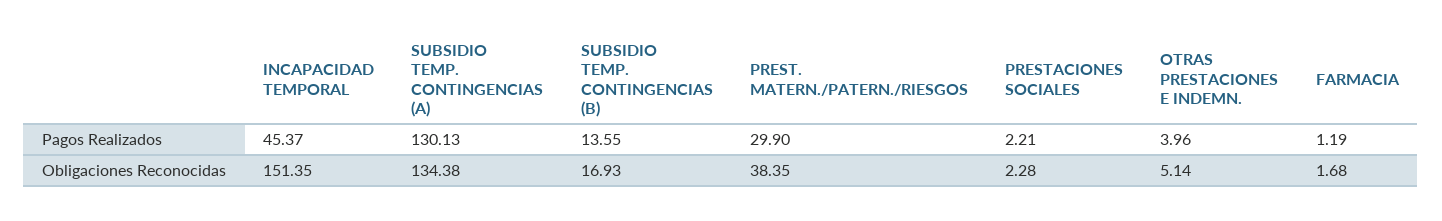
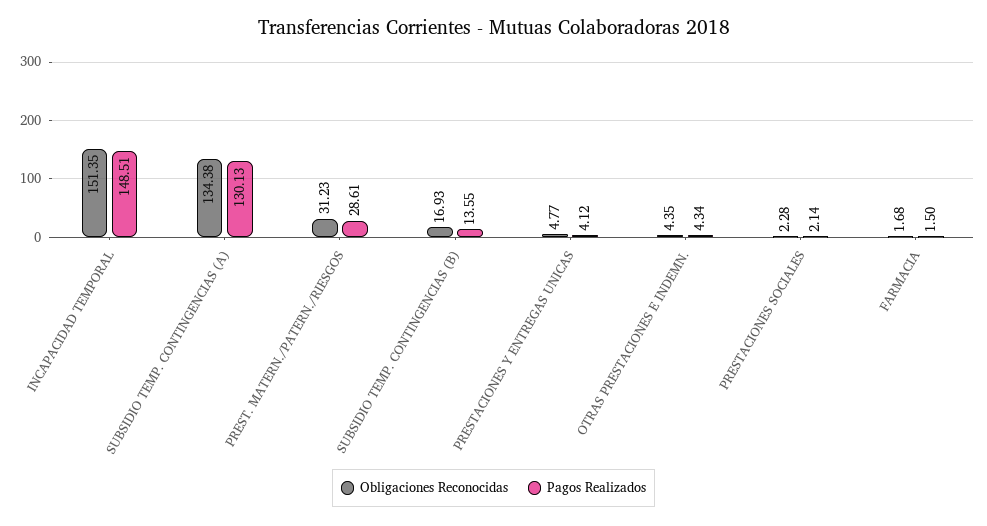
Pagos Realizados, INCAPACIDAD TEMPORAL: 45.37 -> 148.51
Pagos Realizados, PREST. MATERN./PATERN./RIESGOS: 29.9 -> 28.61
Pagos Realizados, PRESTACIONES SOCIALES: 2.21 -> 2.14
Pagos Realizados, OTRAS PRESTACIONES E INDEMN.: 3.96 -> 4.34
Pagos Realizados, FARMACIA: 1.19 -> 1.5
Obligaciones Reconocidas, PREST. MATERN./PATERN./RIESGOS: 38.35 -> 31.23
Obligaciones Reconocidas, OTRAS PRESTACIONES E INDEMN.: 5.14 -> 4.35
Obligaciones Reconocidas, PRESTACIONES Y ENTREGAS UNICAS: none -> 4.77
Pagos Realizados, PRESTACIONES Y ENTREGAS UNICAS: none -> 4.12

